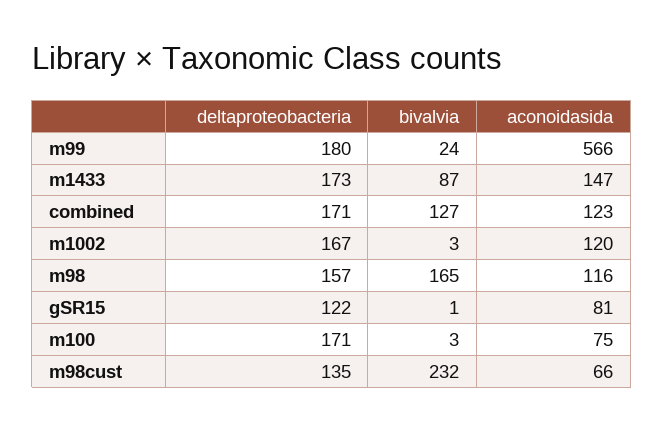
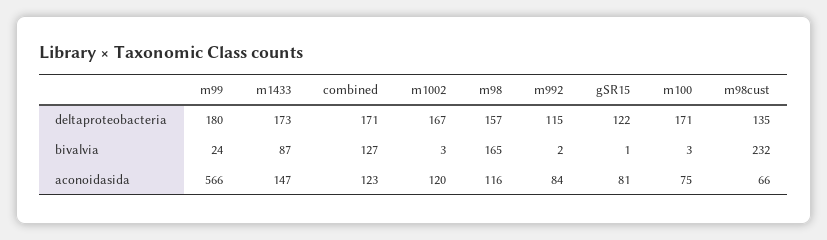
deltaproteobacteria, m992: none -> 115
bivalvia, m992: none -> 2
aconoidasida, m992: none -> 84

